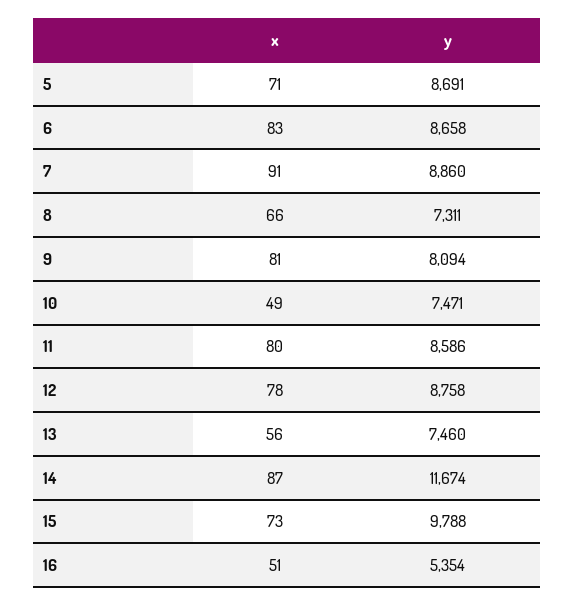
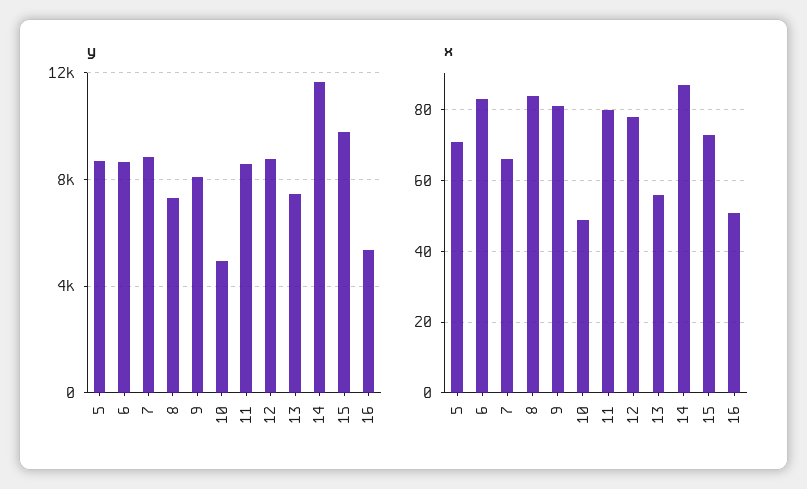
x, 7: 91 -> 65
x, 8: 66 -> 85
y, 10: 7471 -> 5000

